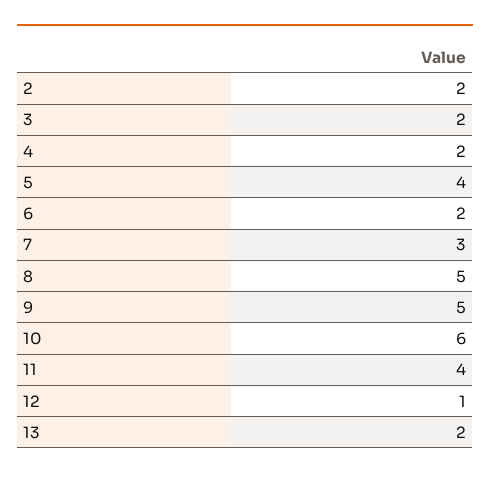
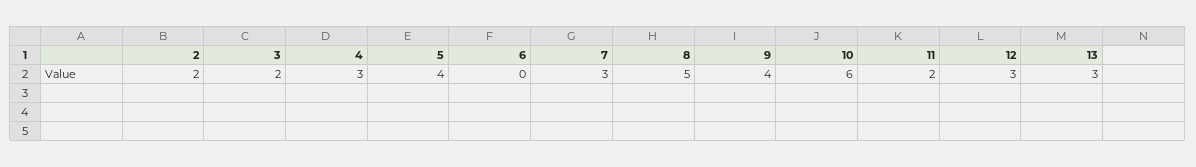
4: 2 -> 3
6: 2 -> 0
9: 5 -> 4
11: 4 -> 2
12: 1 -> 3
13: 2 -> 3

